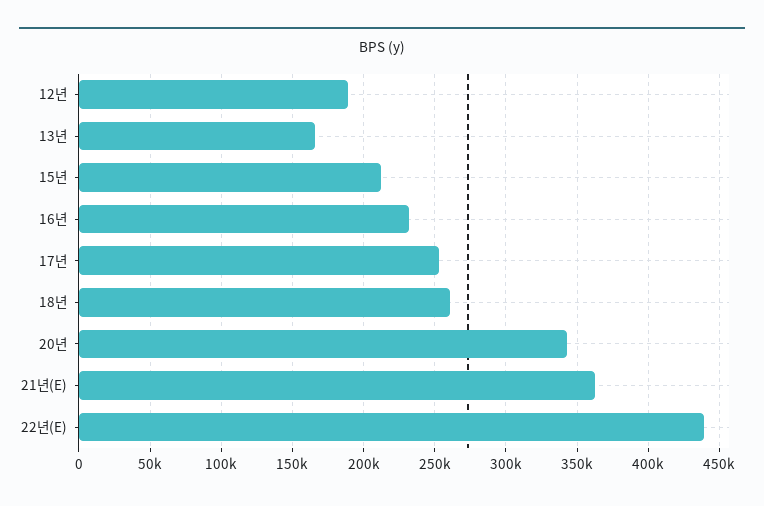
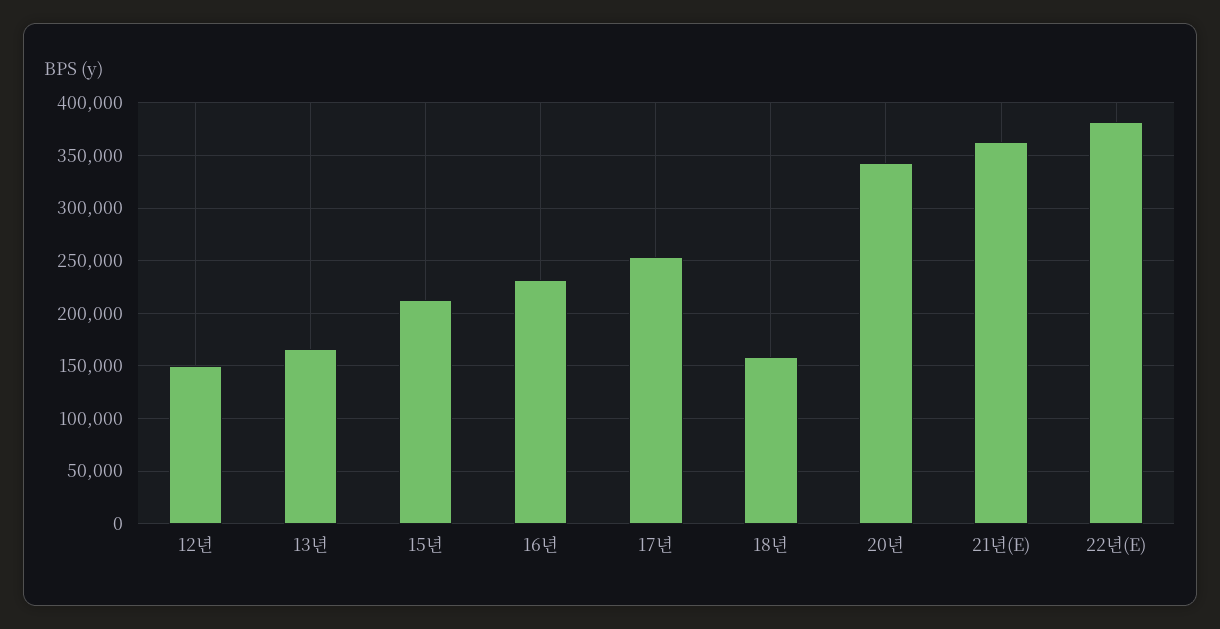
12년: 190000 -> 150000
18년: 260000 -> 160000
22년(E): 440000 -> 380000

